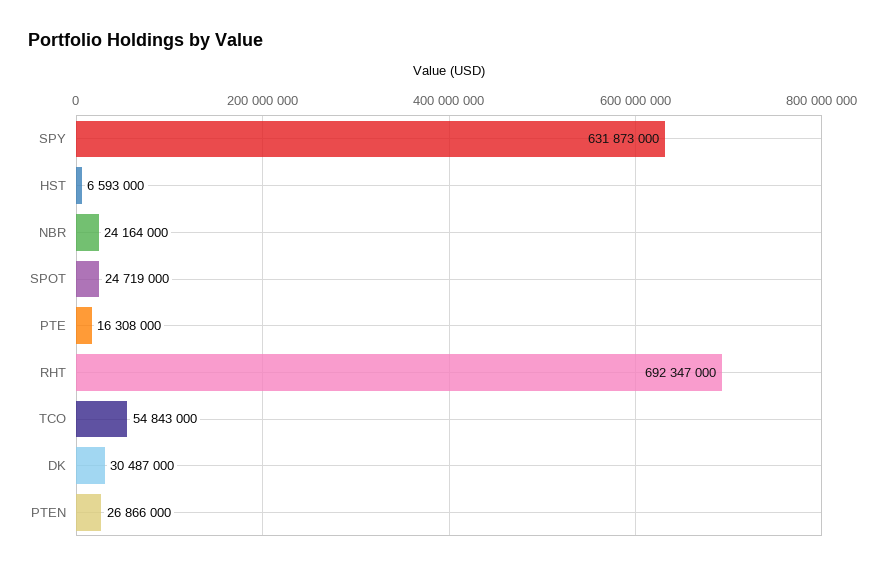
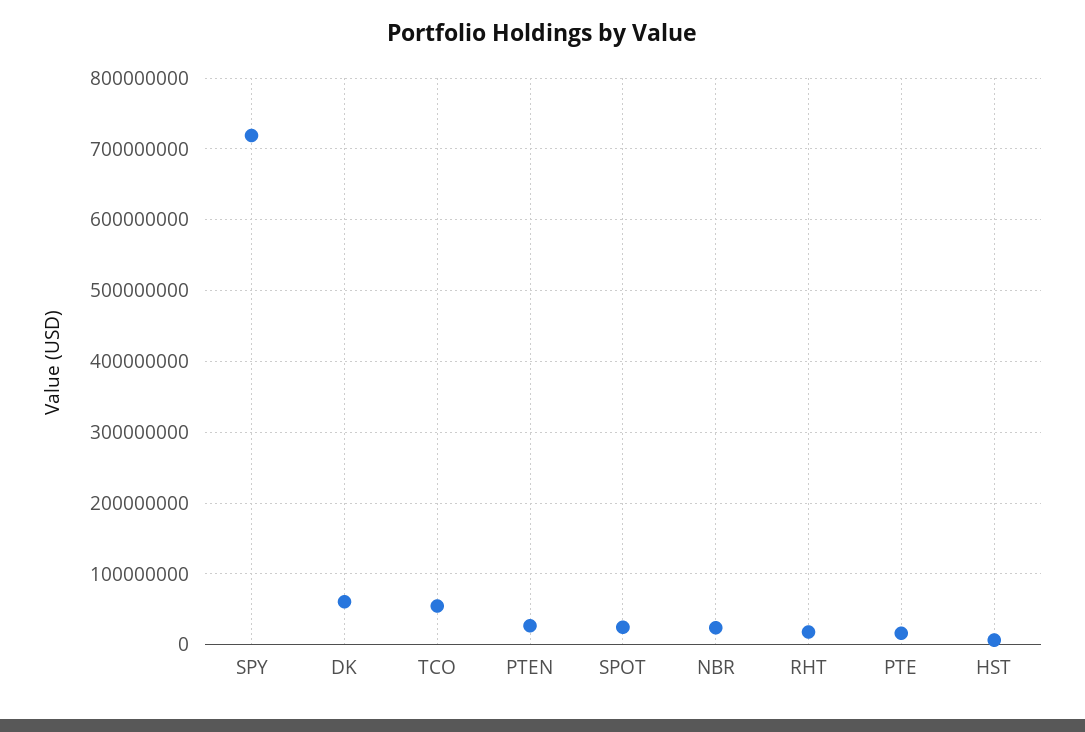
SPY: 631873000 -> 720000000
RHT: 692347000 -> 20000000
DK: 30487000 -> 60000000

